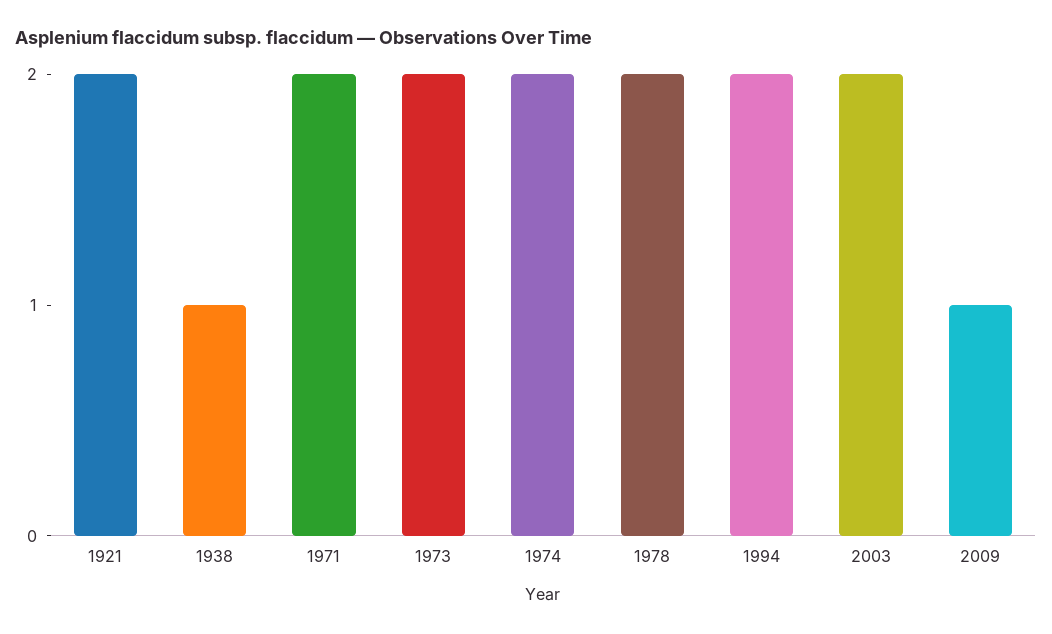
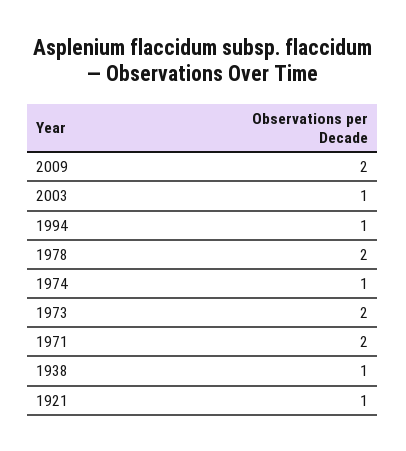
1921: 2 -> 1
1974: 2 -> 1
1994: 2 -> 1
2003: 2 -> 1
2009: 1 -> 2

